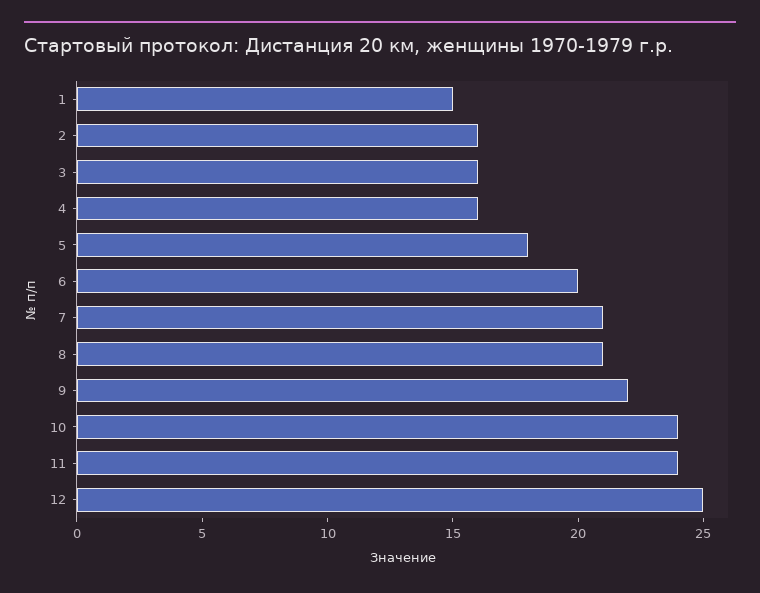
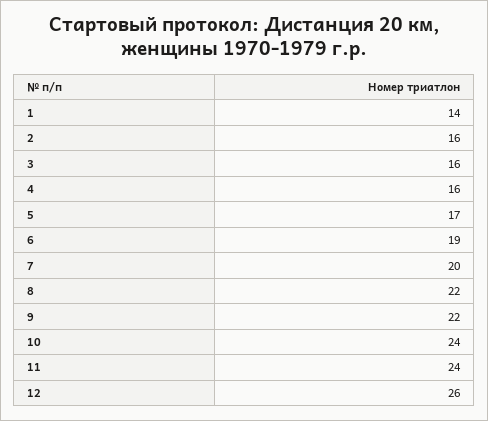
1: 15 -> 14
5: 18 -> 17
6: 20 -> 19
7: 21 -> 20
8: 21 -> 22
12: 25 -> 26

